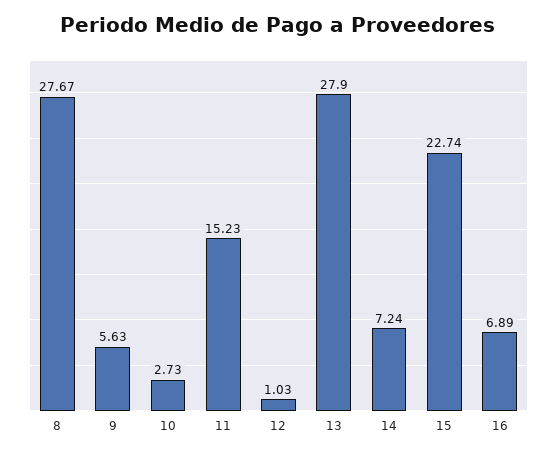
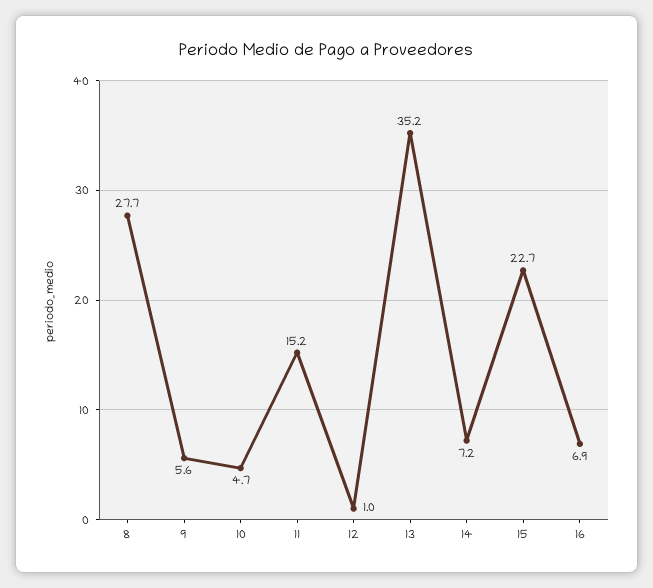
10: 2.73 -> 4.7
13: 27.9 -> 35.2

